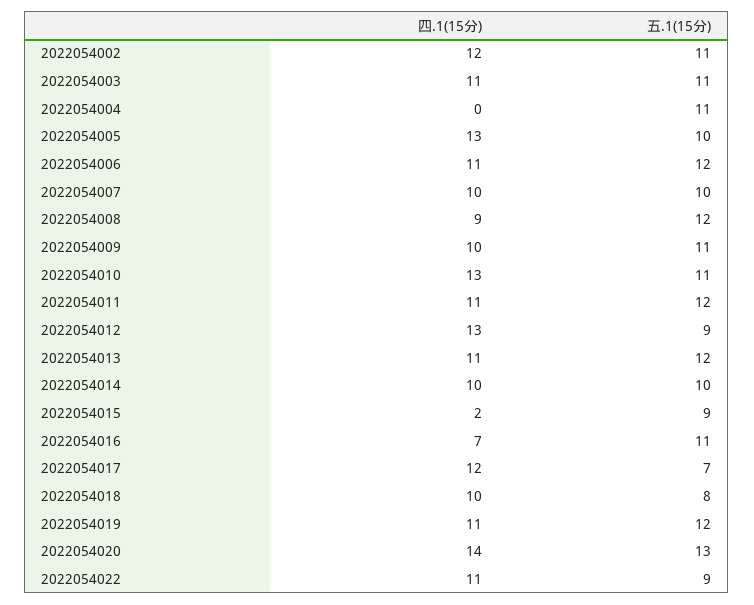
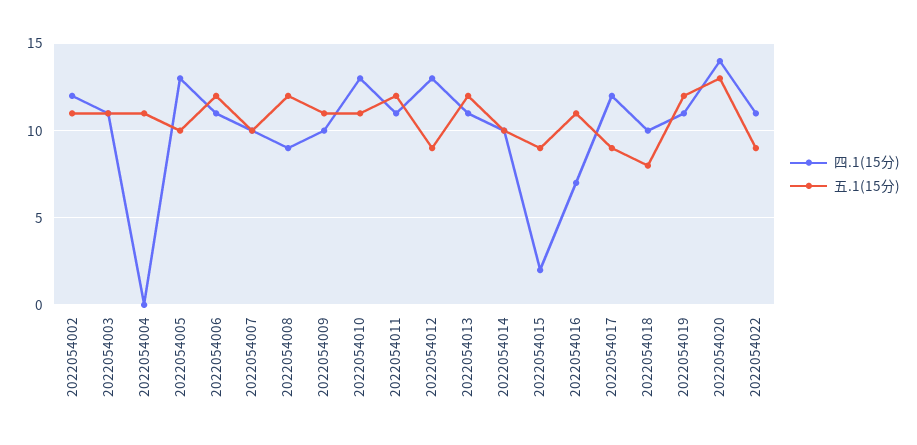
五.1(15分), 2022054017: 7 -> 9

